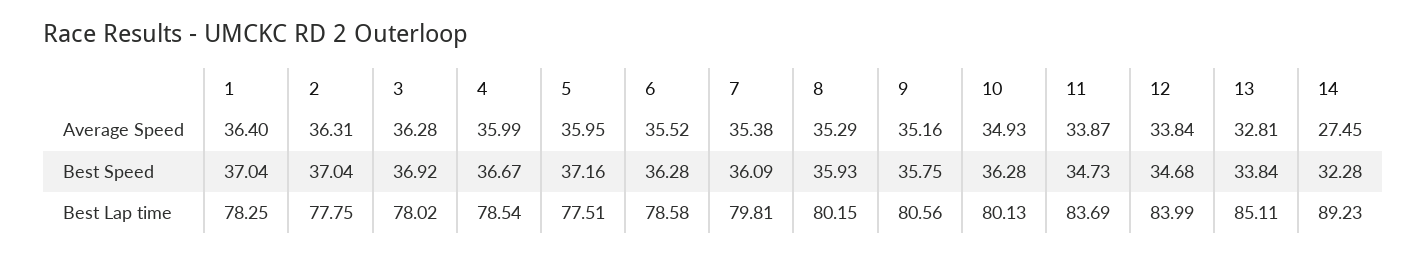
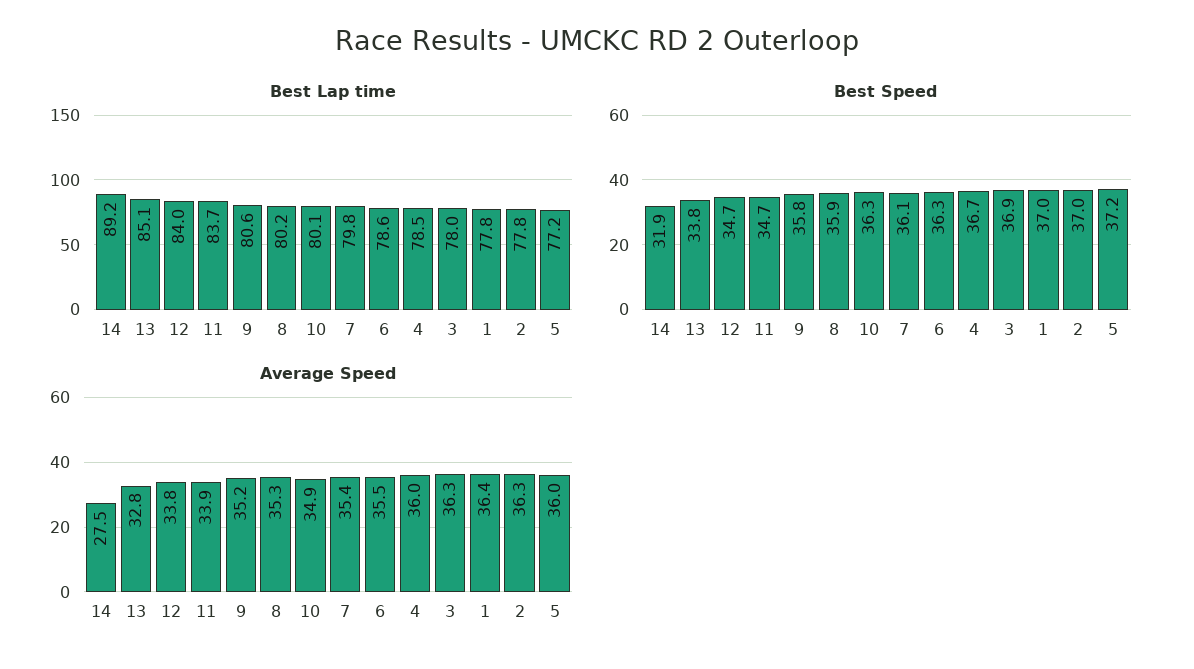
Best Speed, 14: 32.28 -> 31.9
Best Lap time, 1: 78.25 -> 77.8
Best Lap time, 5: 77.51 -> 77.2

